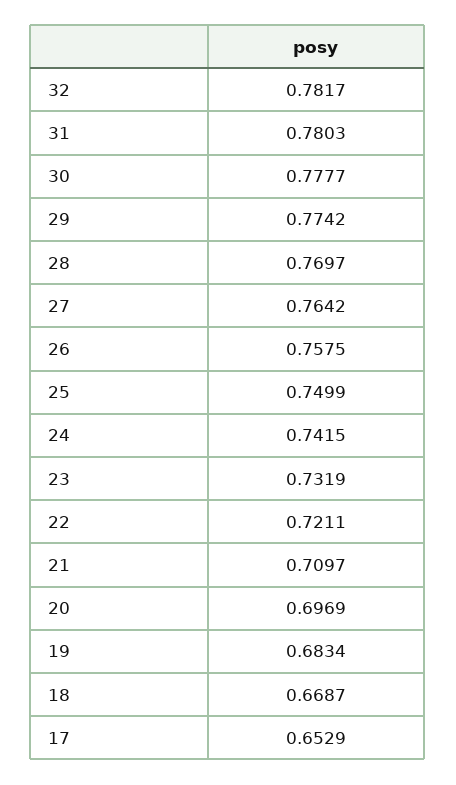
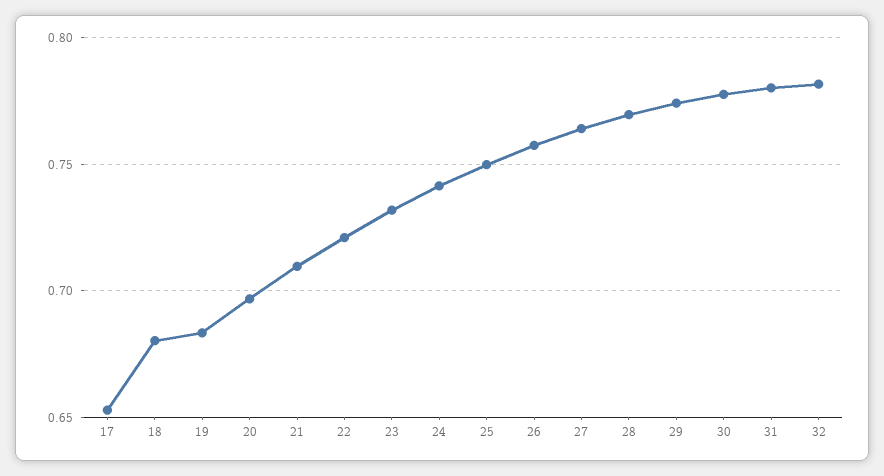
18: 0.6687 -> 0.68

